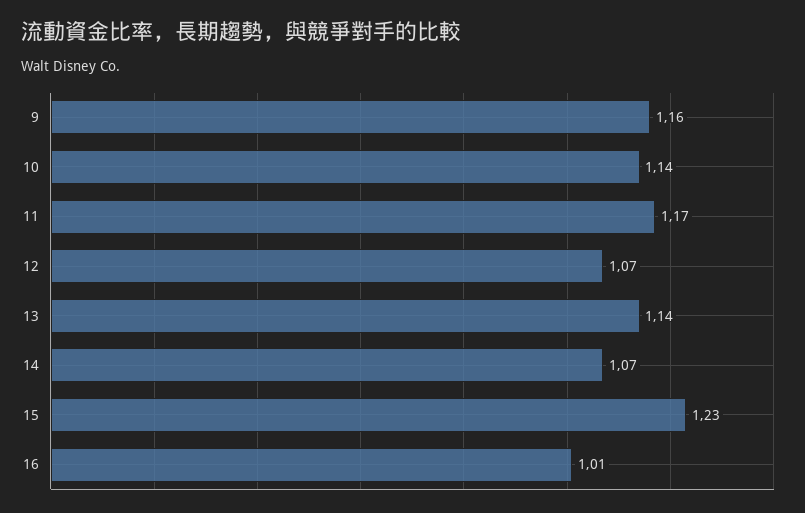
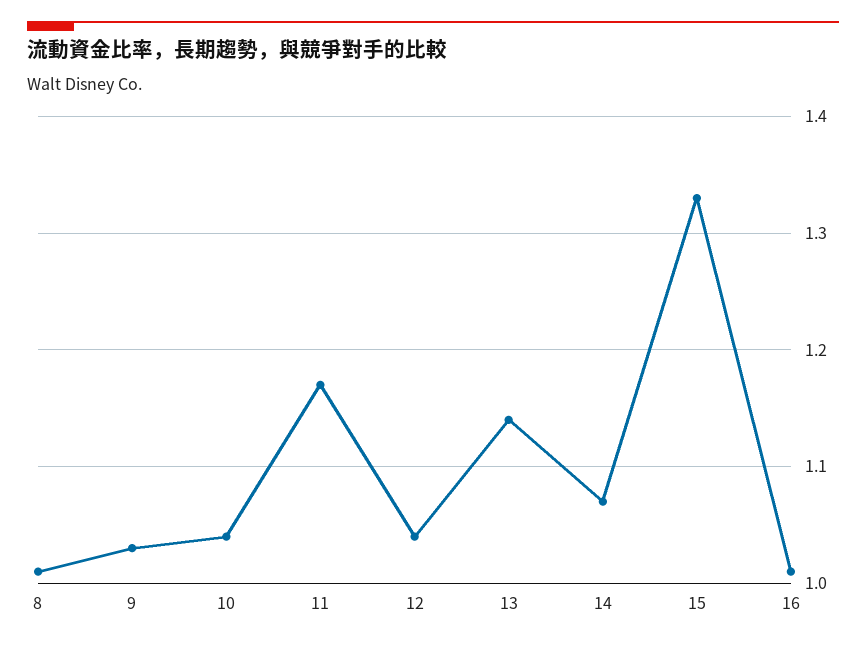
9: 1.16 -> 1.03
10: 1.14 -> 1.04
12: 1.07 -> 1.04
15: 1.23 -> 1.33
8: none -> 1.01

